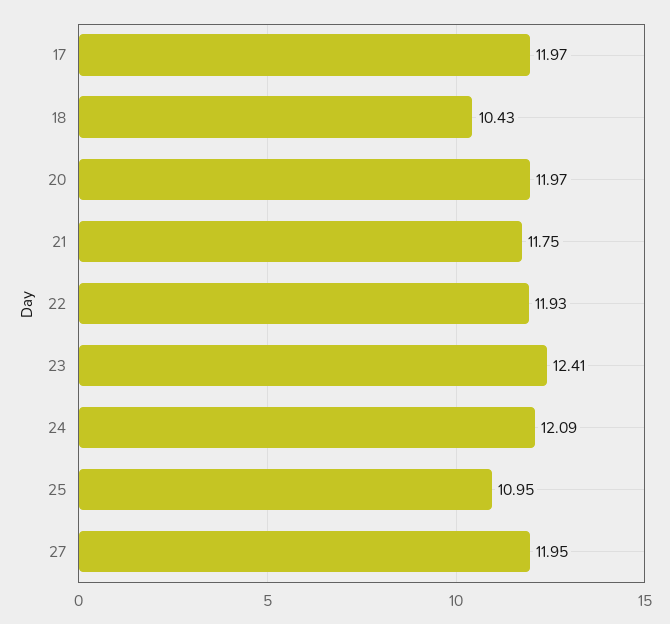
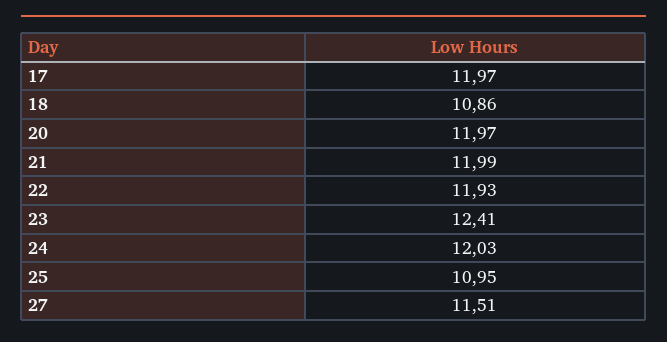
18: 10.43 -> 10.86
21: 11.75 -> 11.99
24: 12.09 -> 12.03
27: 11.95 -> 11.51

